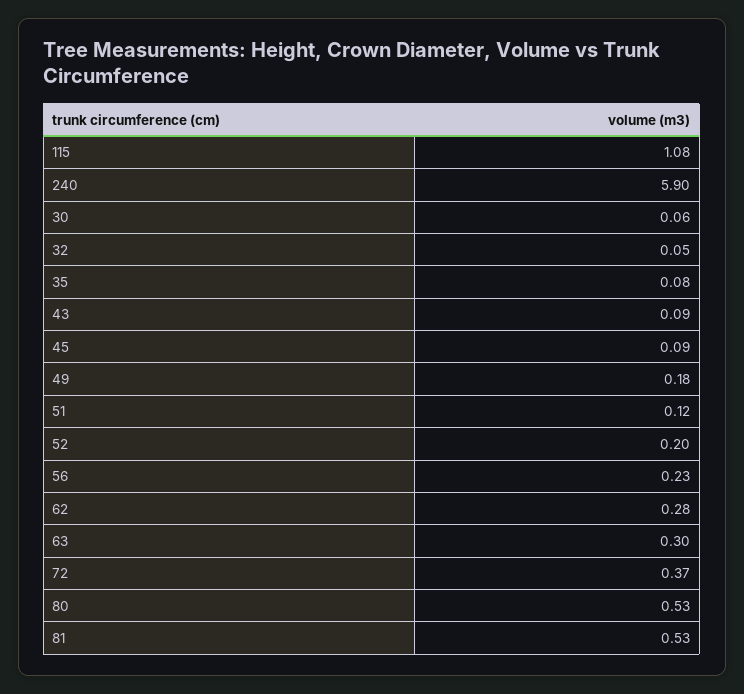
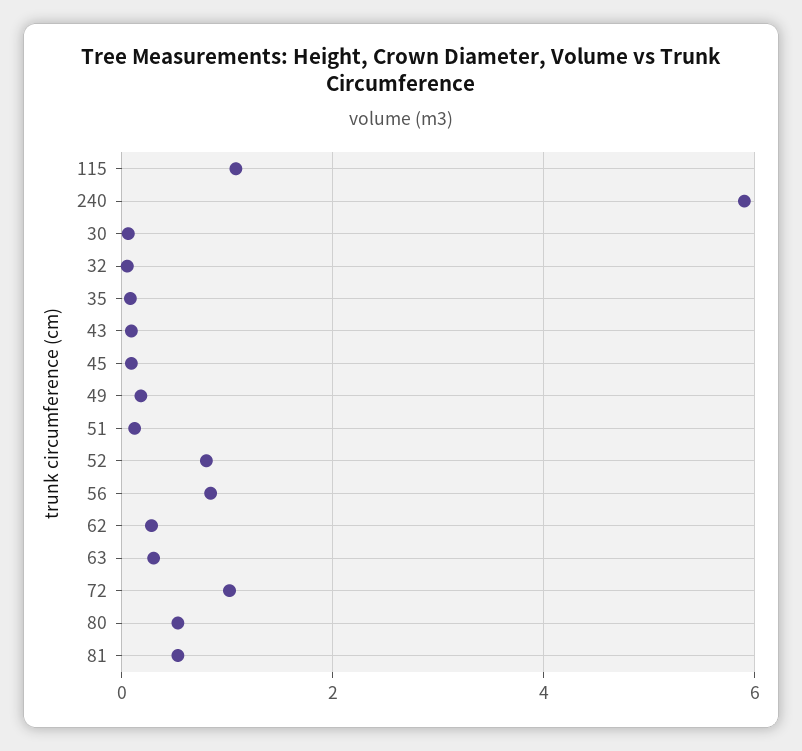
52: 0.2 -> 0.8
56: 0.23 -> 0.8
72: 0.37 -> 1

